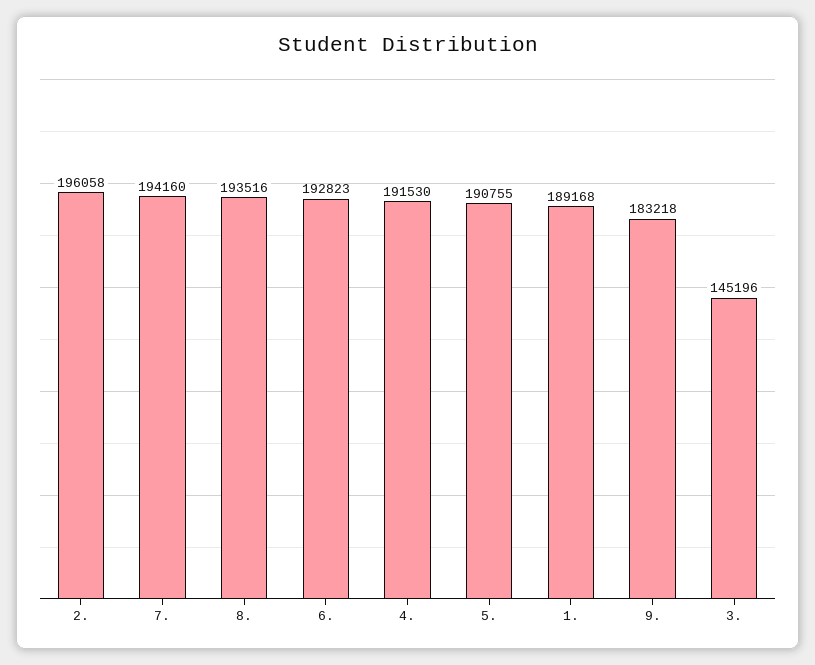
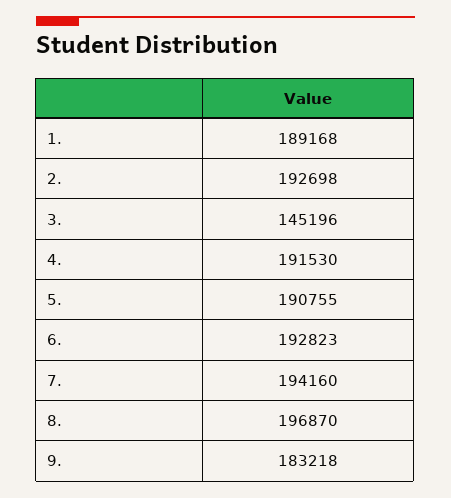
2.: 196058 -> 192698
8.: 193516 -> 196870

